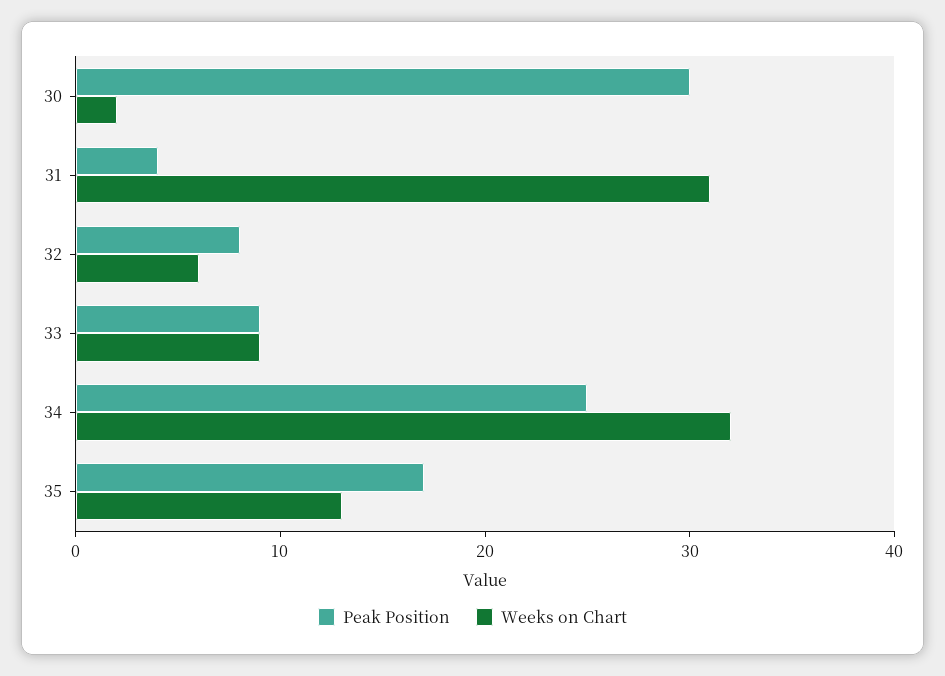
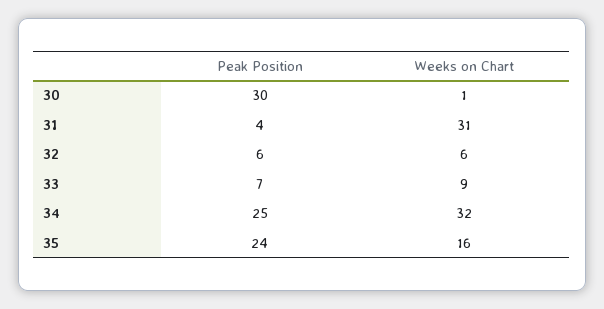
Weeks on Chart, 30: 2 -> 1
Peak Position, 32: 8 -> 6
Peak Position, 33: 9 -> 7
Peak Position, 35: 17 -> 24
Weeks on Chart, 35: 13 -> 16

